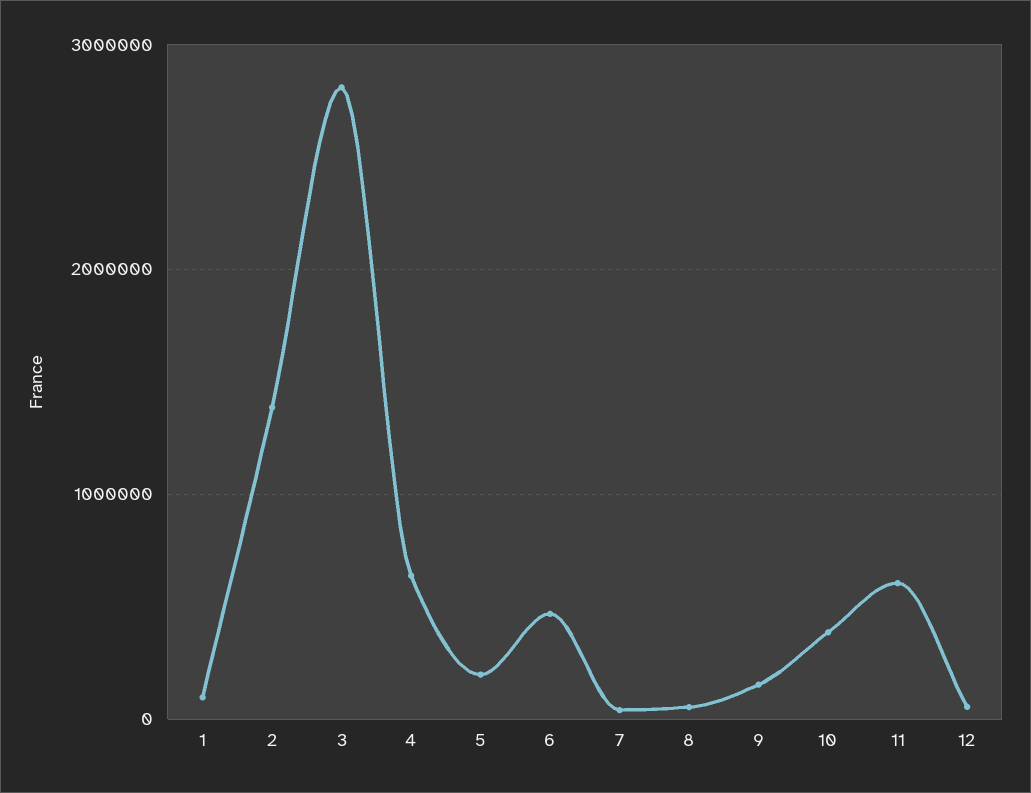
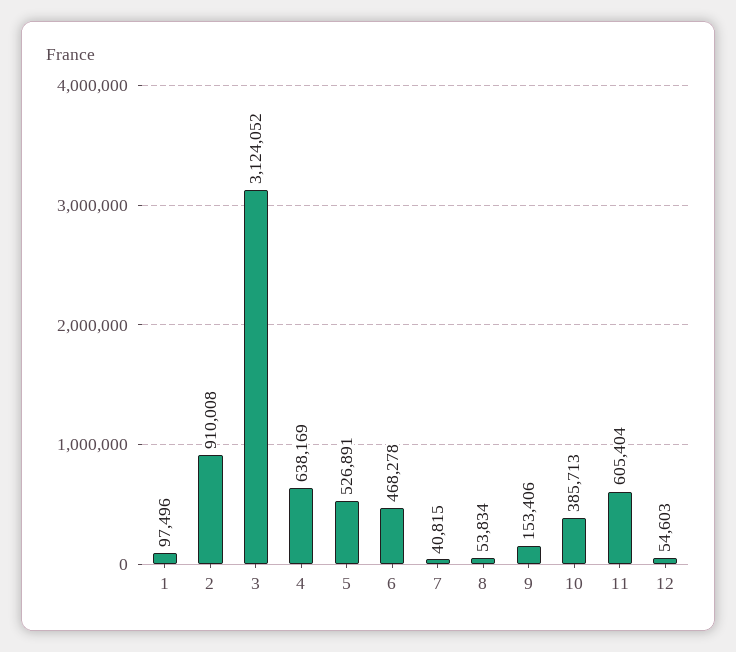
2: 1400000 -> 910008
3: 2800000 -> 3124052
5: 200000 -> 526891

